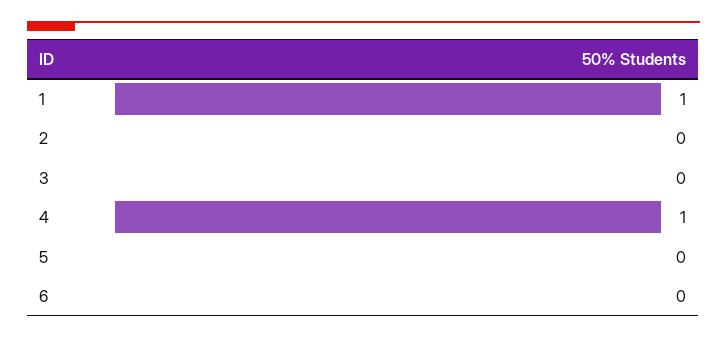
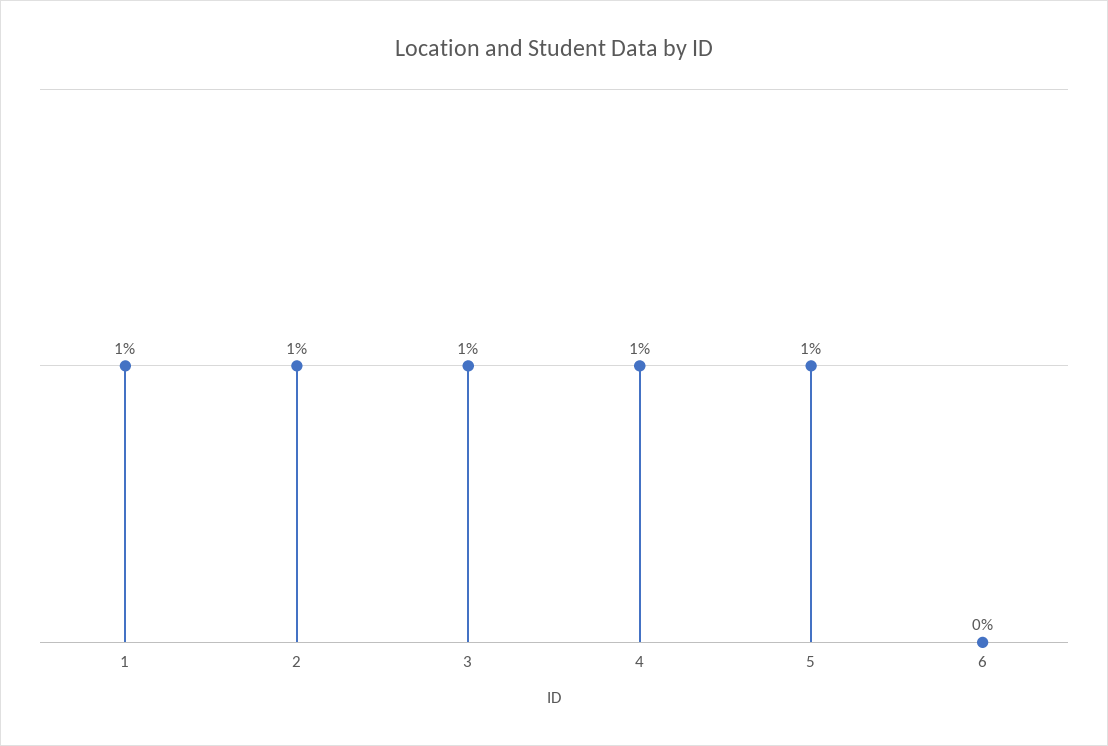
2: 0 -> 1
3: 0 -> 1
5: 0 -> 1

